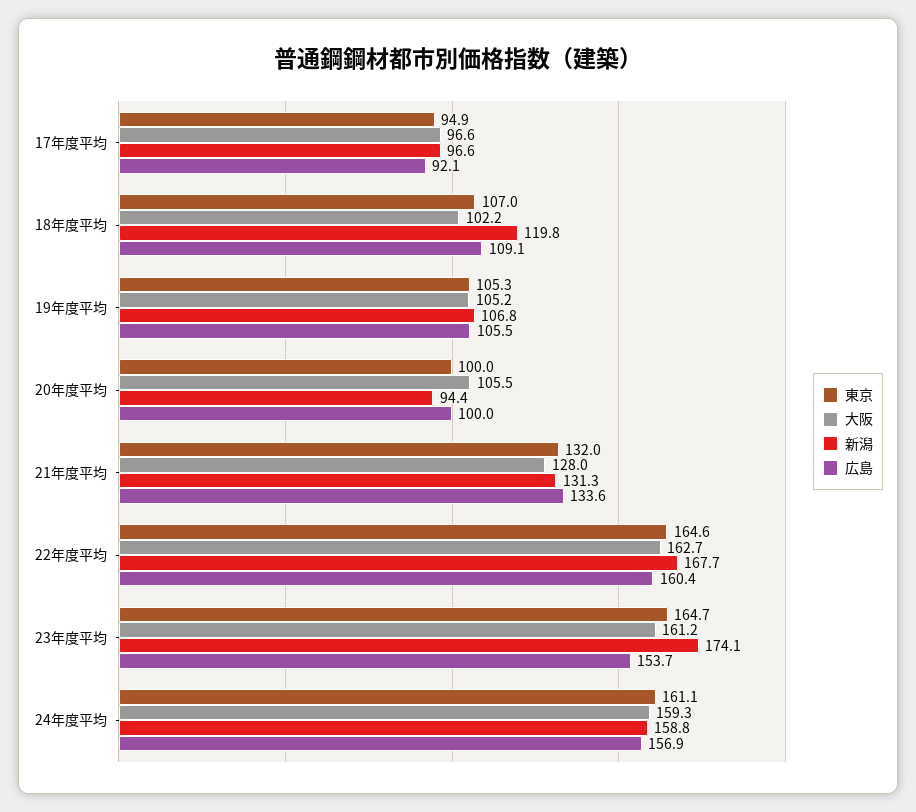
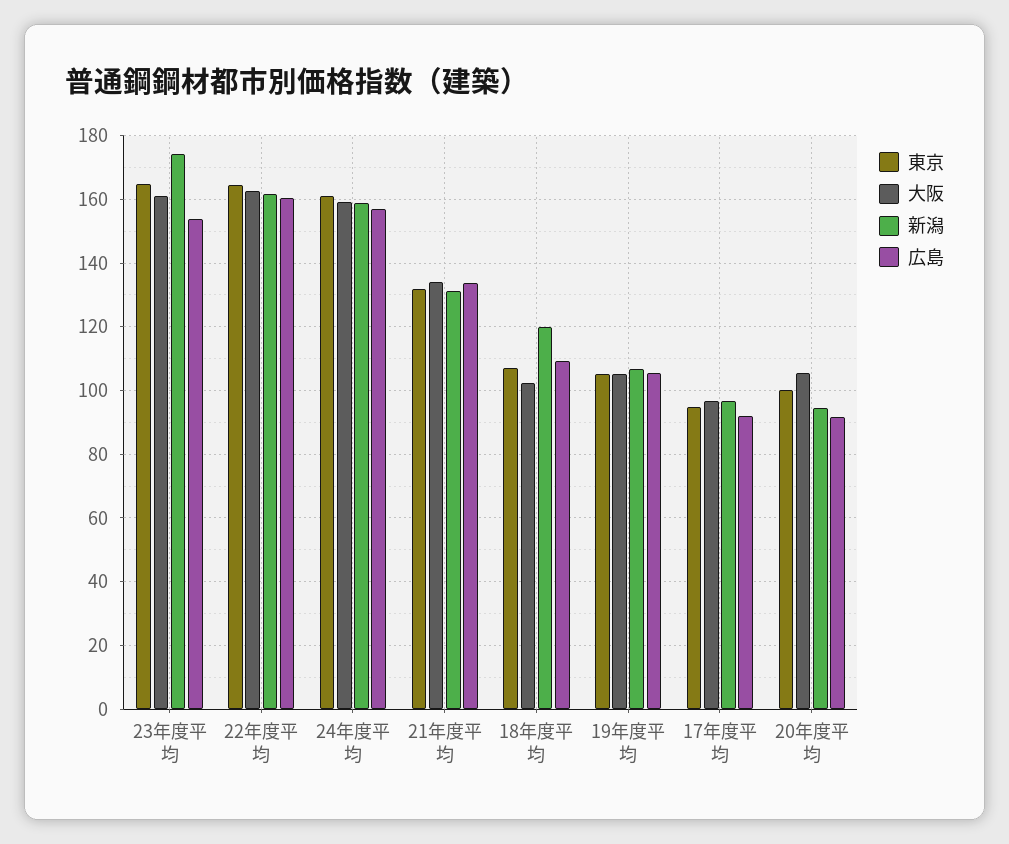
広島, 20年度平均: 100 -> 92
大阪, 21年度平均: 128 -> 134
新潟, 22年度平均: 167.7 -> 162

